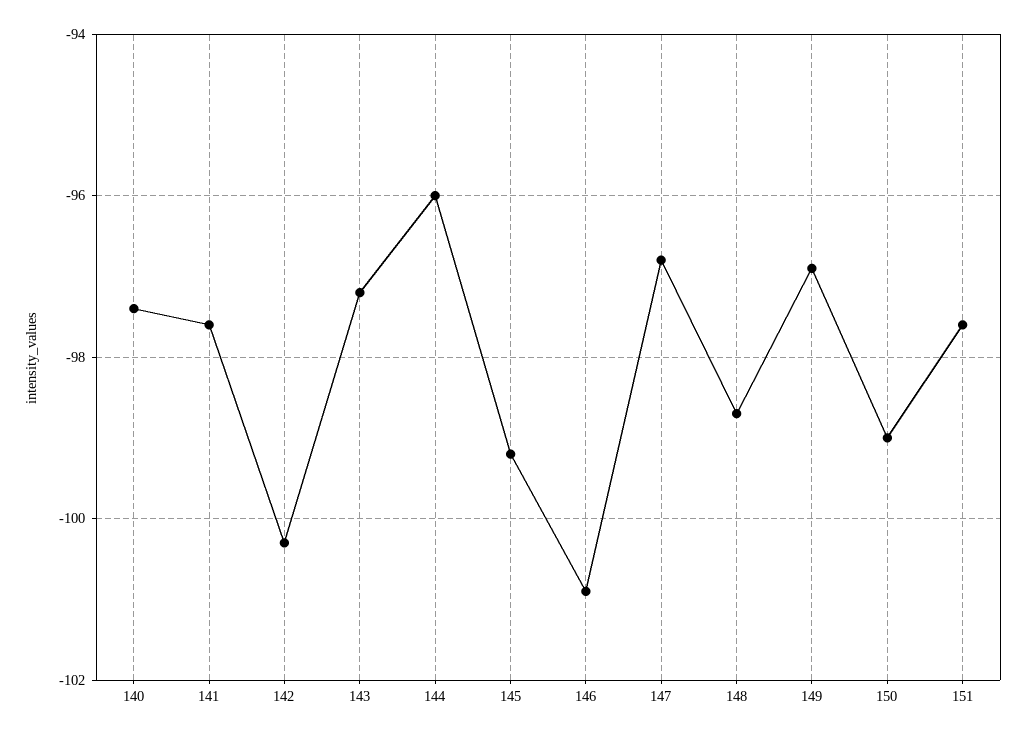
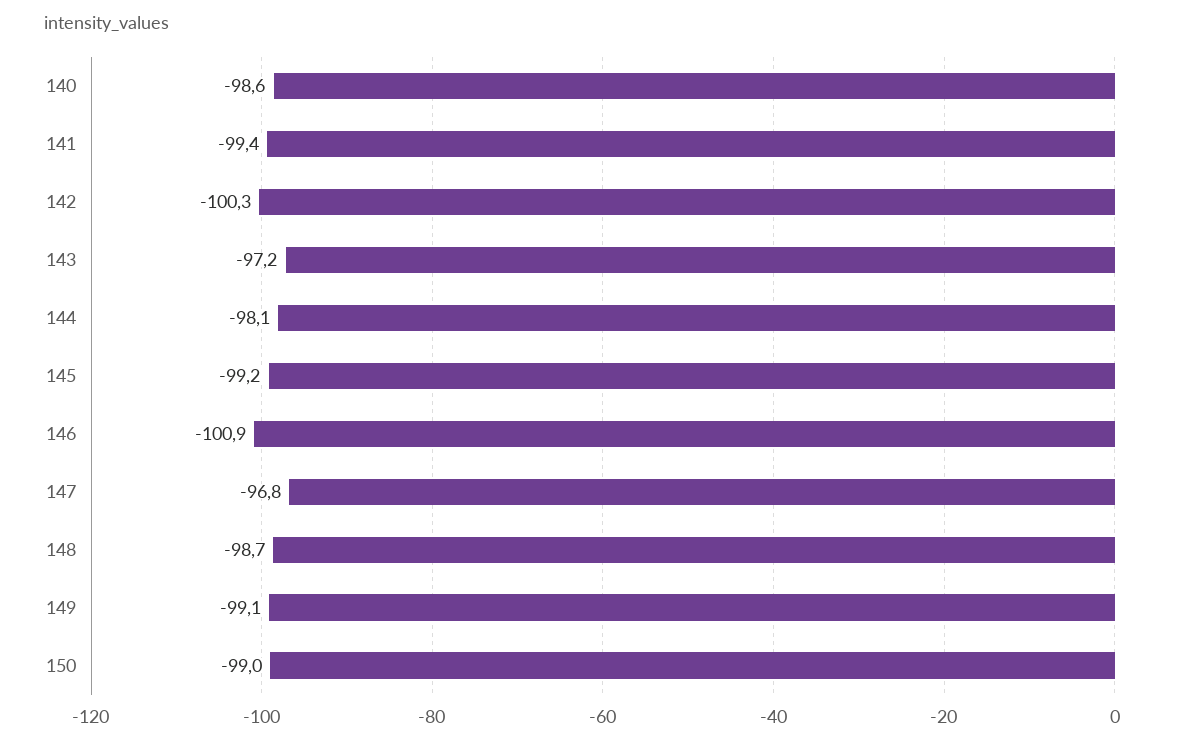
140: -97.5 -> -98.6
141: -97.5 -> -99.4
144: -96 -> -98.1
149: -97 -> -99.1
151: -97.5 -> none

